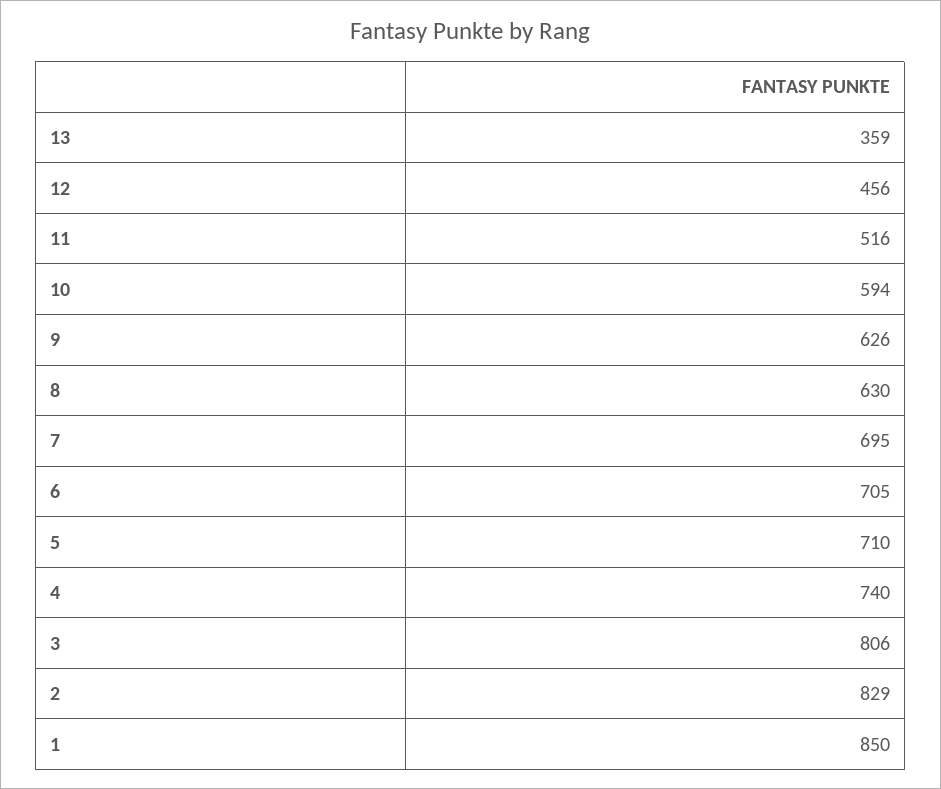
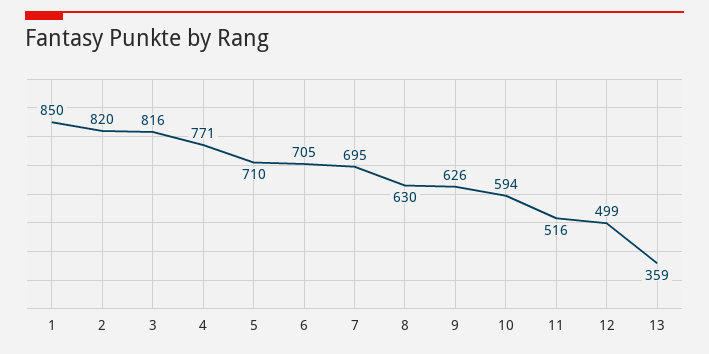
12: 456 -> 499
4: 740 -> 771
3: 806 -> 816
2: 829 -> 820

